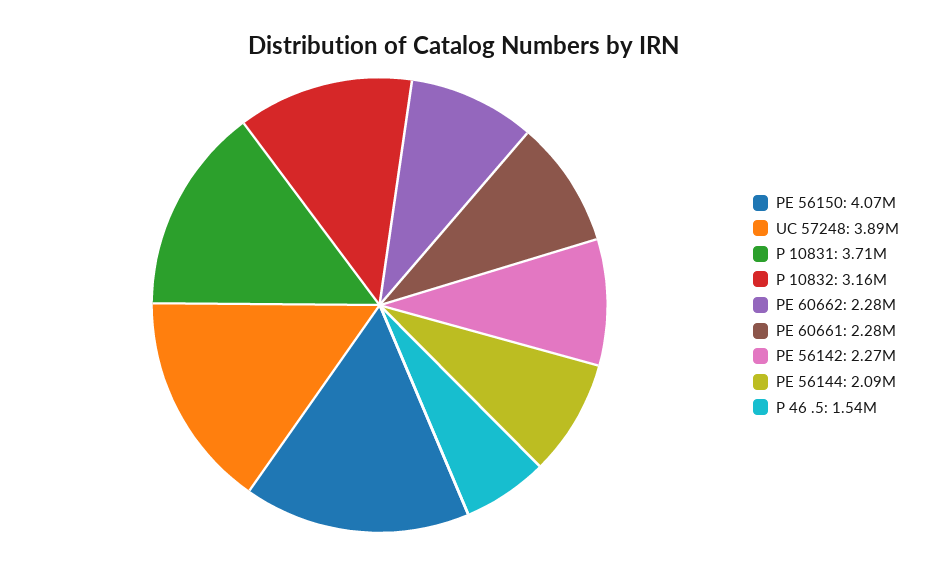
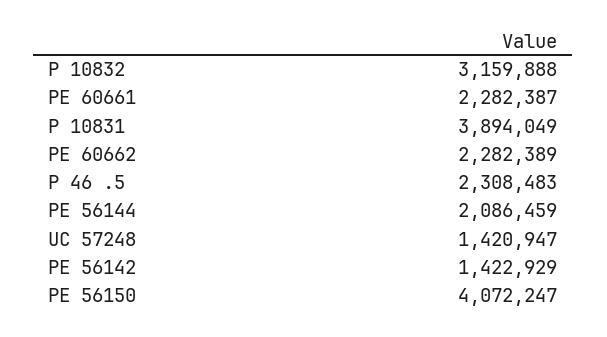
UC 57248: 3890000 -> 1420947
P 10831: 3710000 -> 3894049
PE 56142: 2270000 -> 1422929
P 46 .5: 1540000 -> 2308483

